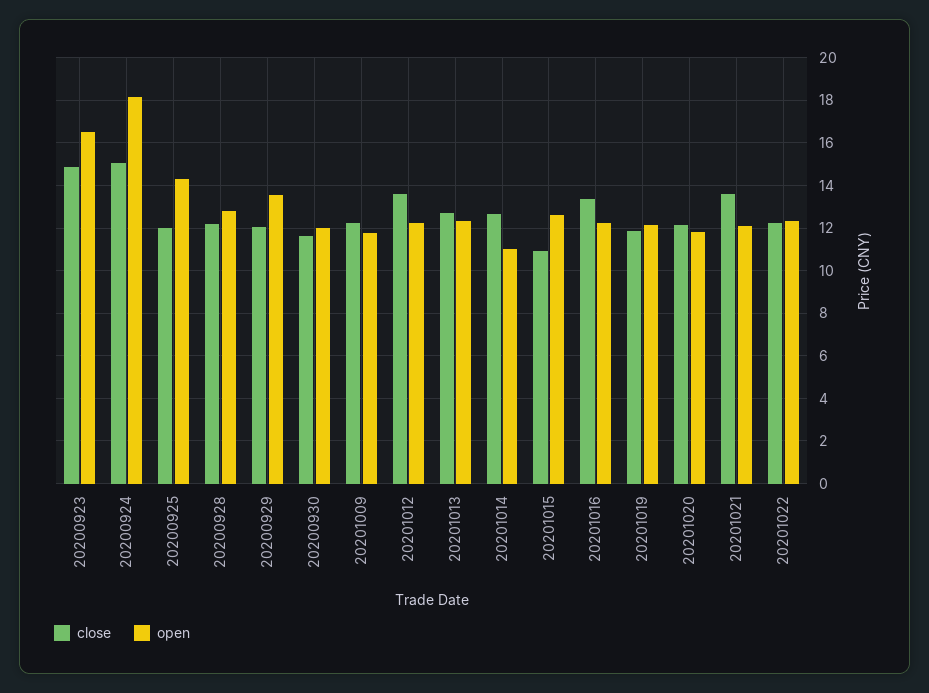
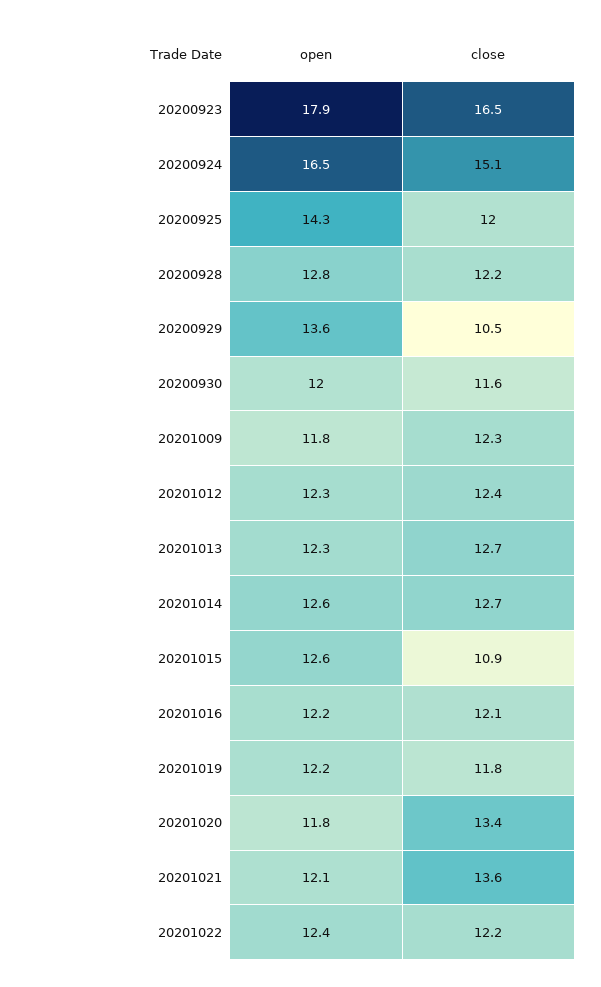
close, 20200923: 15 -> 16.5
open, 20200923: 16.5 -> 17.9
open, 20200924: 18 -> 16.5
close, 20200929: 12 -> 10.5
close, 20201012: 13.5 -> 12.4
open, 20201014: 11 -> 12.6
close, 20201016: 13.5 -> 12.1
close, 20201020: 12 -> 13.4

